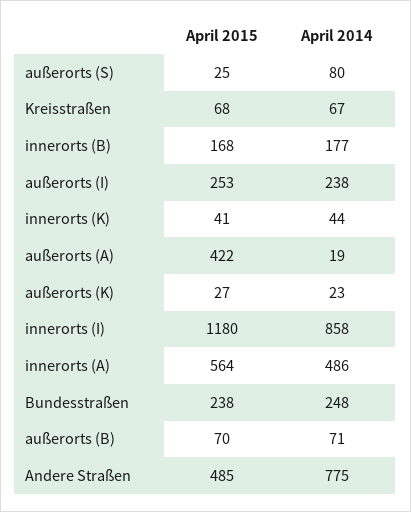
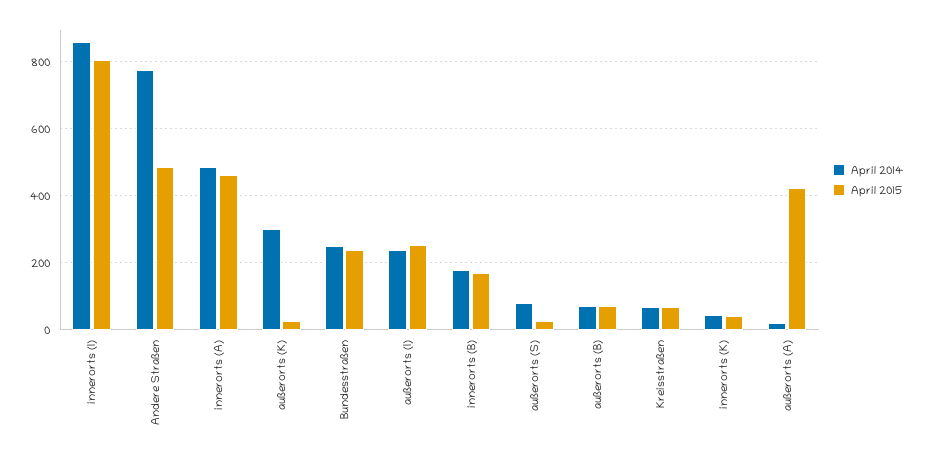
April 2014, außerorts (K): 23 -> 300
April 2015, innerorts (I): 1180 -> 800
April 2015, innerorts (A): 564 -> 460

